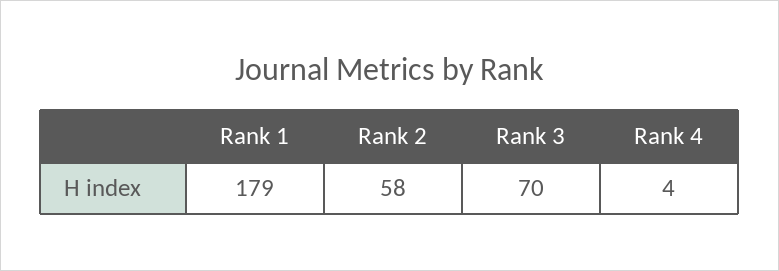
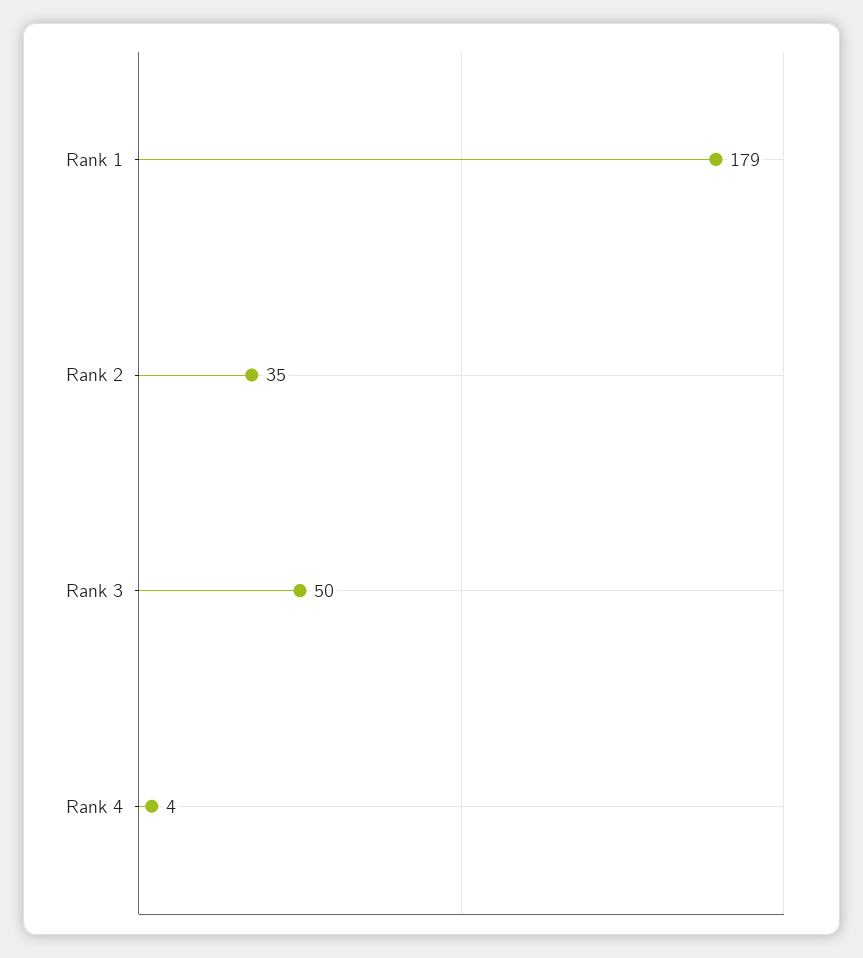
Rank 2: 58 -> 35
Rank 3: 70 -> 50

